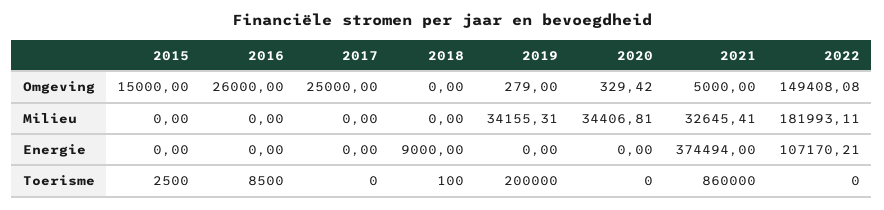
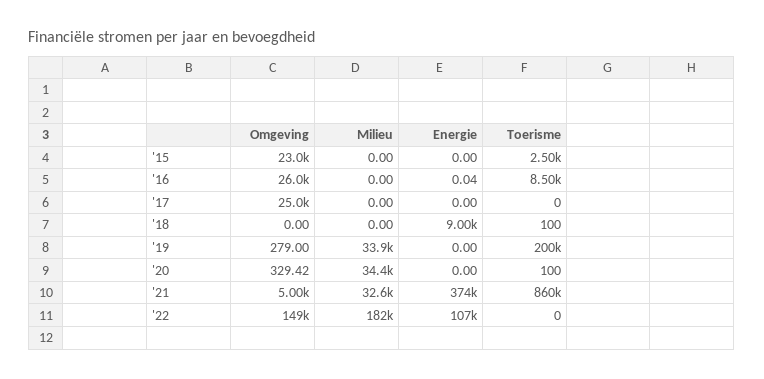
2015, Omgeving: 15000 -> 23000
2019, Milieu: 34155.31 -> 33900
2016, Energie: 0 -> 0.04
2020, Toerisme: 0 -> 100

